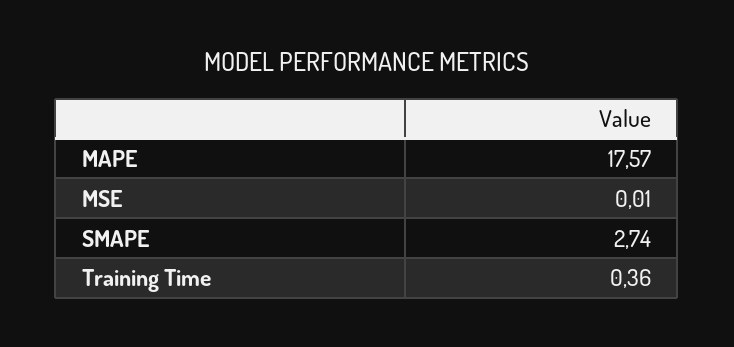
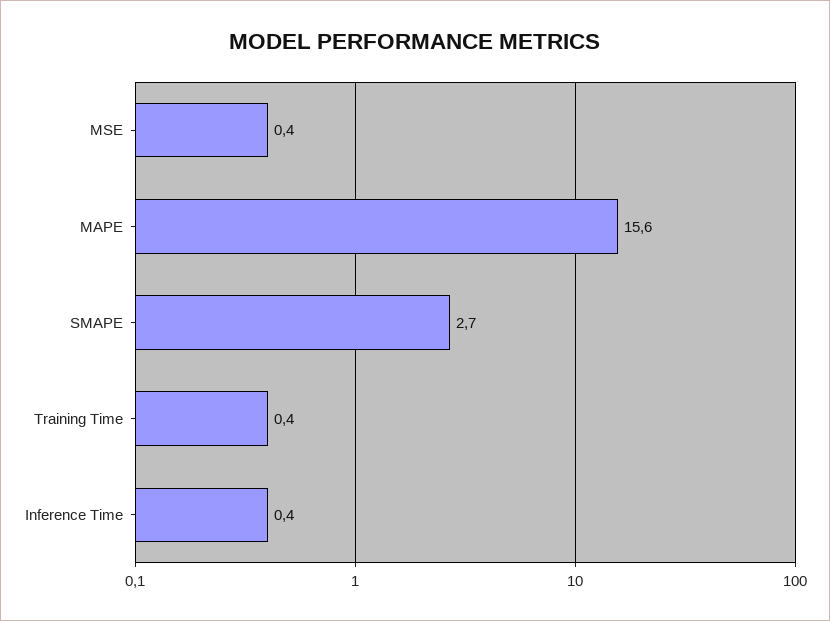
MAPE: 17.57 -> 15.6
MSE: 0.01 -> 0.4
Inference Time: none -> 0.4

